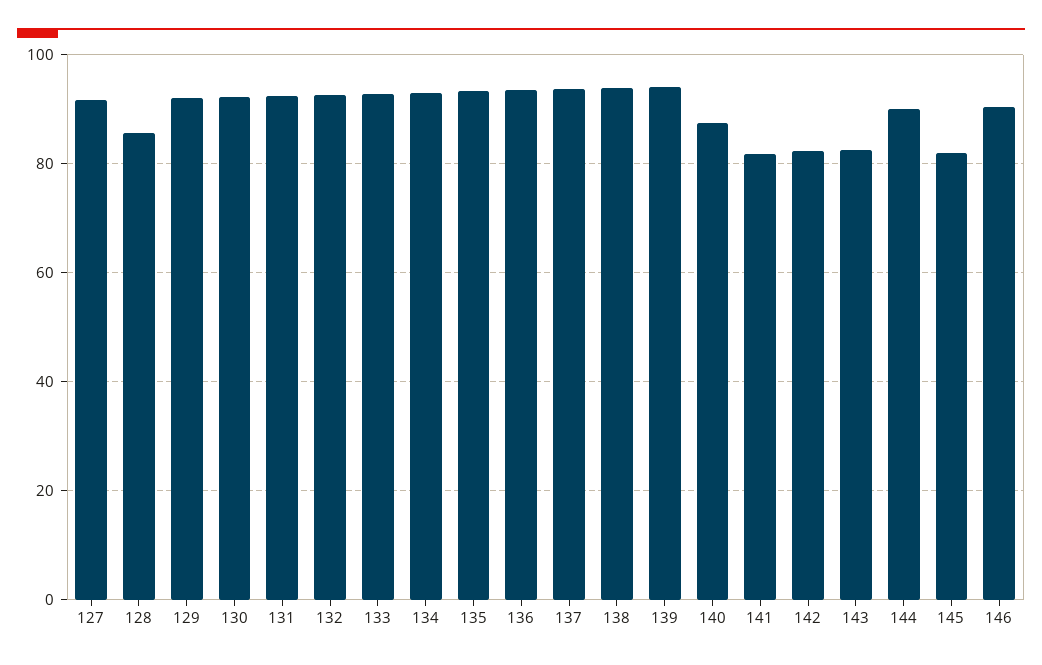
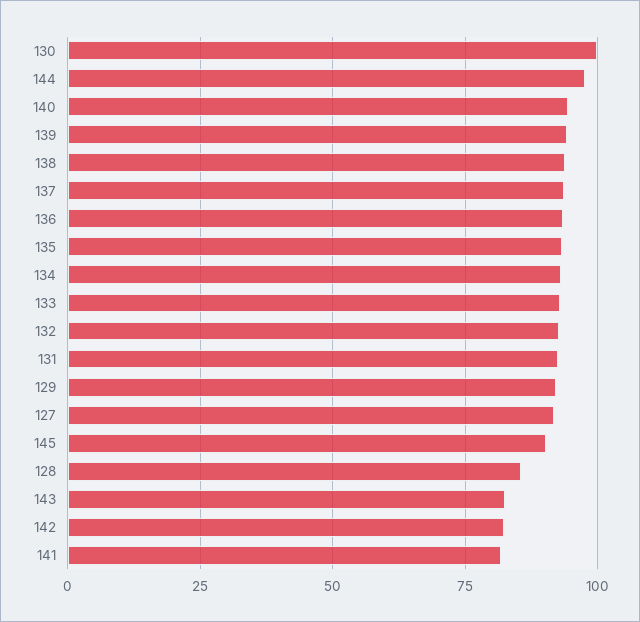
130: 92 -> 100
140: 88 -> 95
144: 90 -> 97.5
145: 82 -> 90
146: 90 -> none

